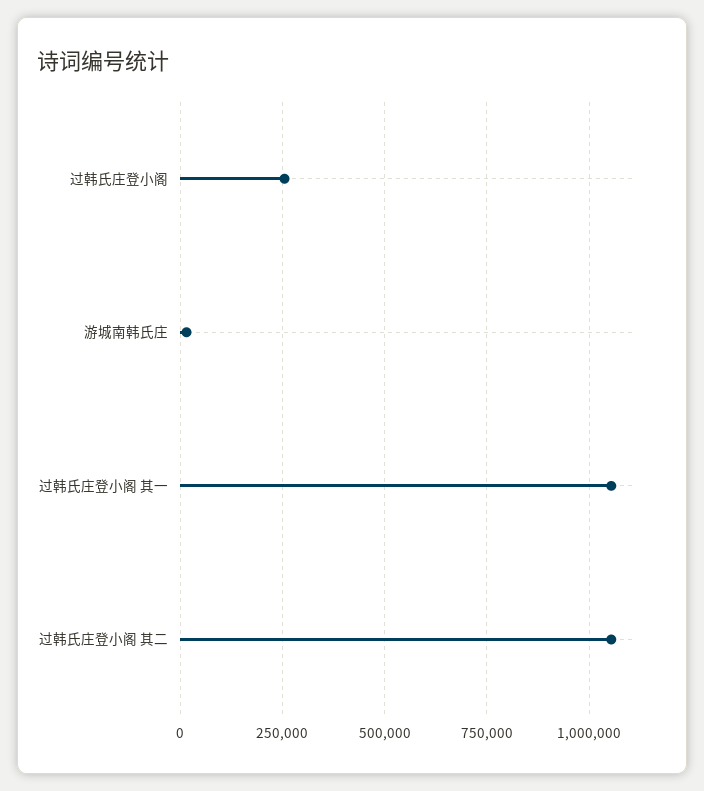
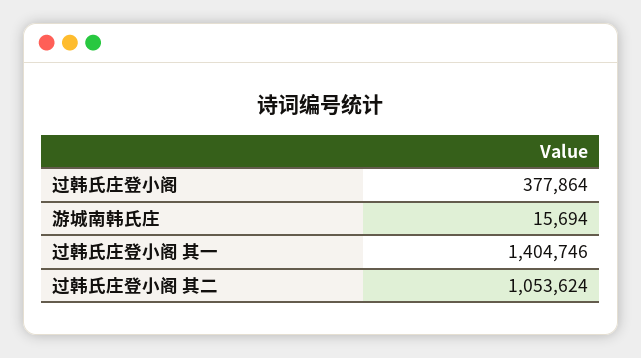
过韩氏庄登小阁: 250000 -> 377864
过韩氏庄登小阁 其一: 1050000 -> 1404746

